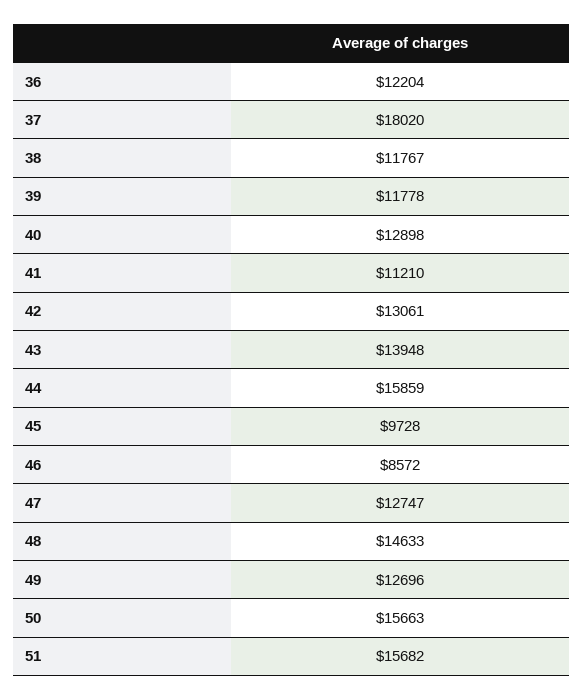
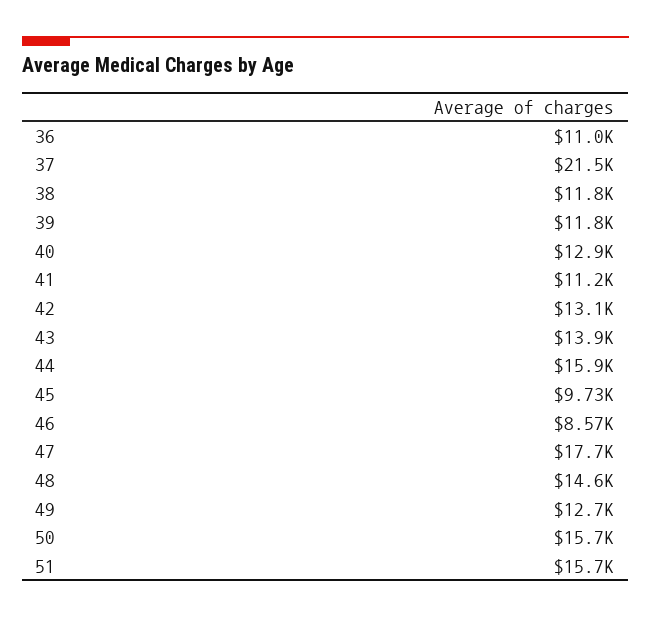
36: 12204 -> 11000
37: 18020 -> 21500
47: 12747 -> 17700

